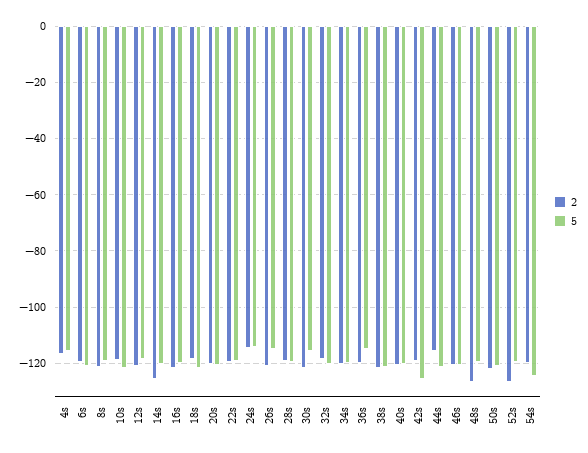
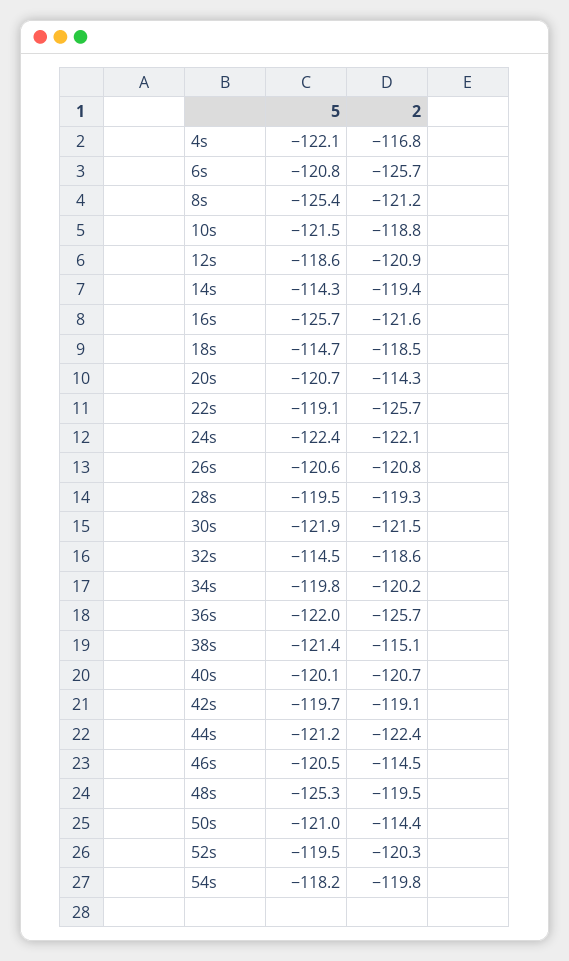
5, 4s: -115 -> -122.1
2, 6s: -120 -> -125.7
5, 8s: -120 -> -125.4
2, 14s: -125 -> -119.4
5, 14s: -120 -> -114.3
5, 16s: -120 -> -125.7
5, 18s: -122.5 -> -114.7
2, 20s: -120 -> -114.3
2, 22s: -120 -> -125.7
2, 24s: -115 -> -122.1
5, 24s: -115 -> -122.4
5, 26s: -115 -> -120.6
5, 30s: -115 -> -121.9
5, 32s: -120 -> -114.5
2, 36s: -120 -> -125.7
5, 36s: -115 -> -122
2, 38s: -122.5 -> -115.1
5, 42s: -125 -> -119.7
2, 44s: -115 -> -122.4
2, 46s: -120 -> -114.5
2, 48s: -127.5 -> -119.5
5, 48s: -120 -> -125.3
2, 50s: -122.5 -> -114.4
2, 52s: -127.5 -> -120.3
5, 54s: -125 -> -118.2

